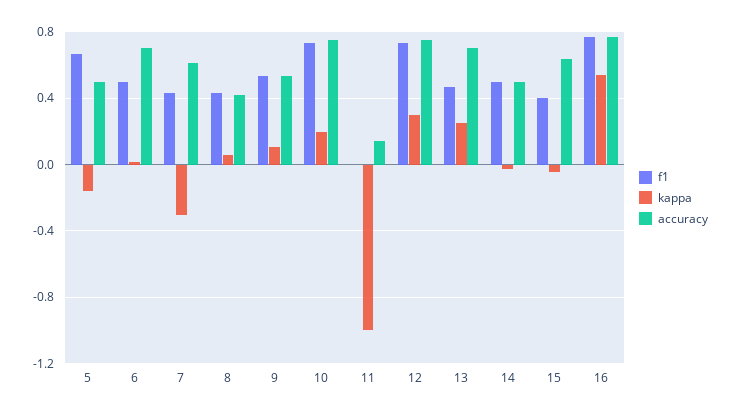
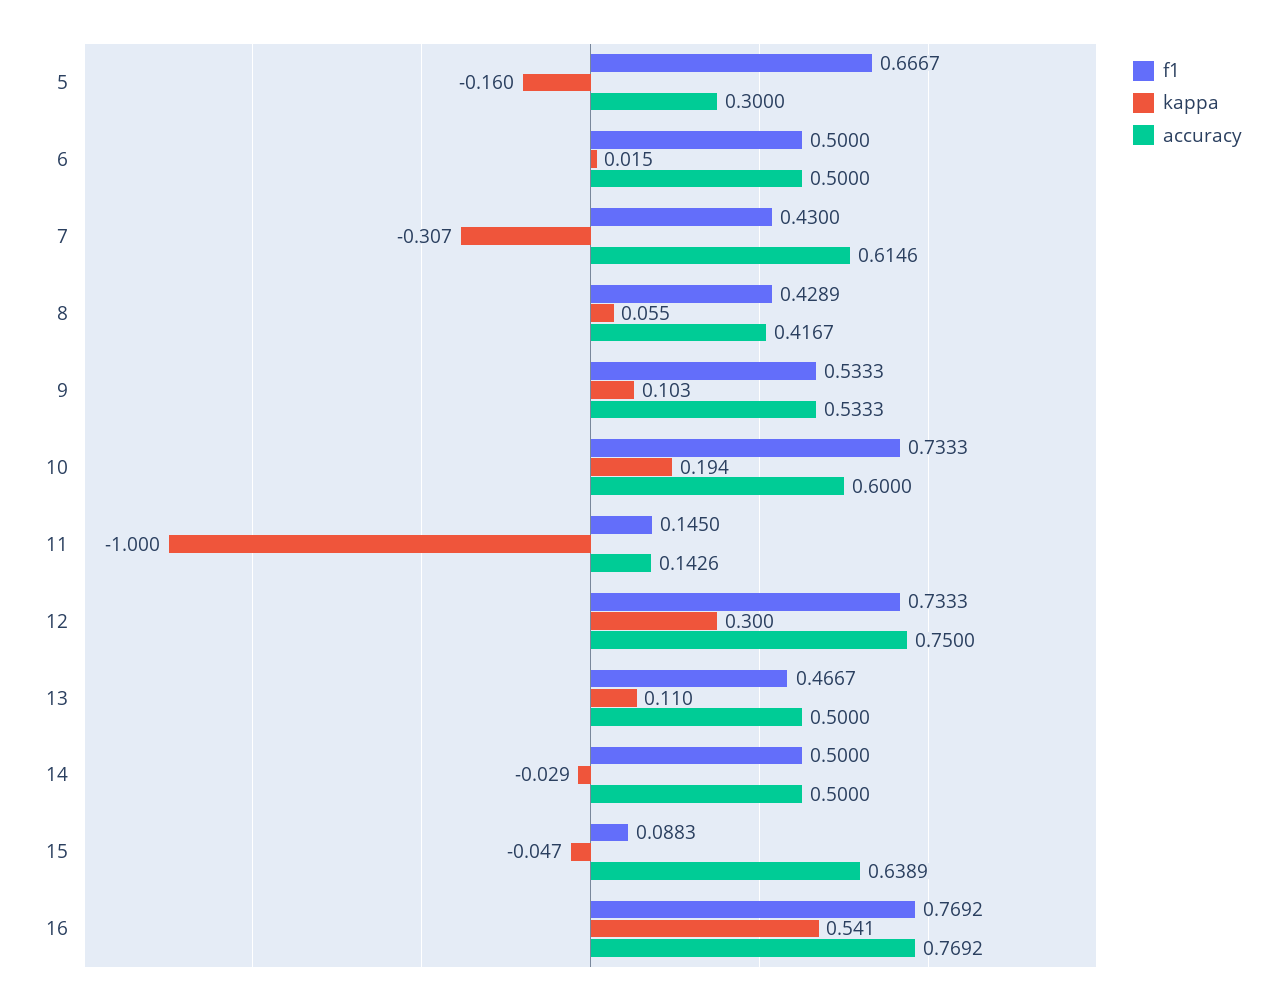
accuracy, 5: 0.5 -> 0.3
accuracy, 6: 0.7 -> 0.5
accuracy, 10: 0.75 -> 0.6
f1, 11: 0 -> 0.145
kappa, 13: 0.25 -> 0.11
accuracy, 13: 0.7 -> 0.5
f1, 15: 0.4 -> 0.0883

